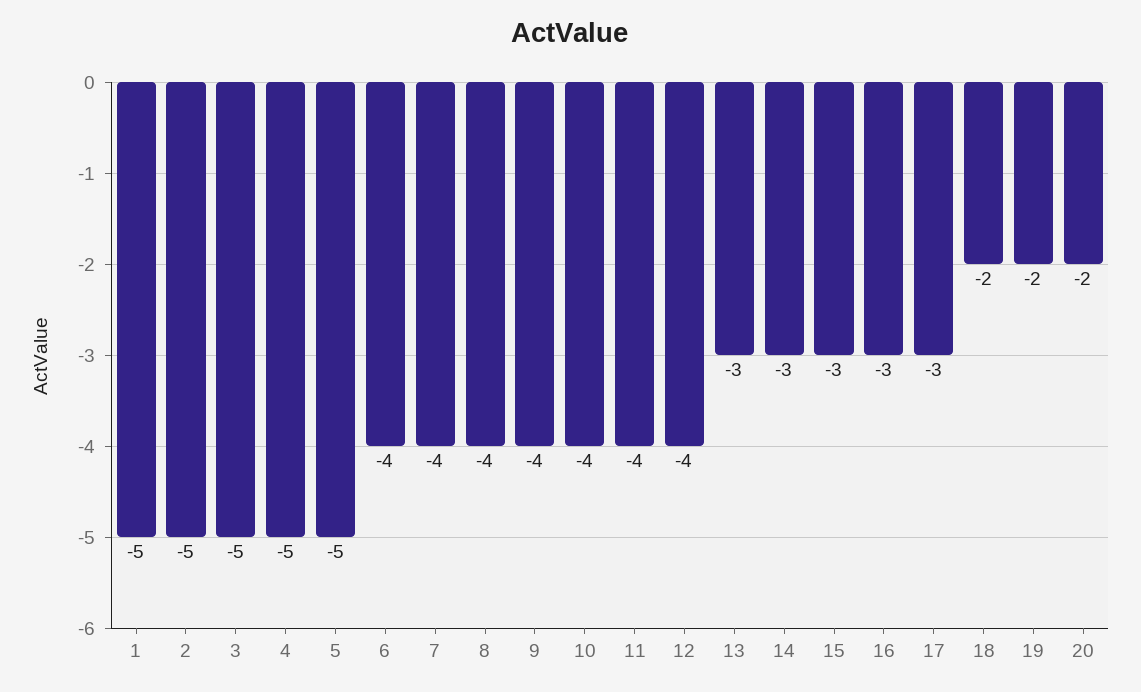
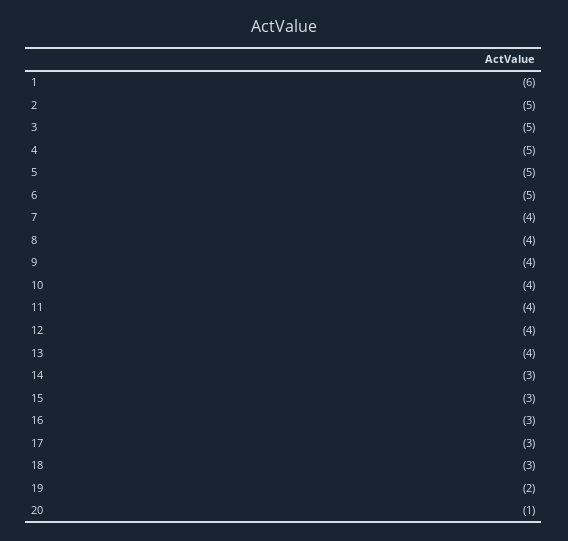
1: -5 -> -6
6: -4 -> -5
13: -3 -> -4
18: -2 -> -3
20: -2 -> -1

